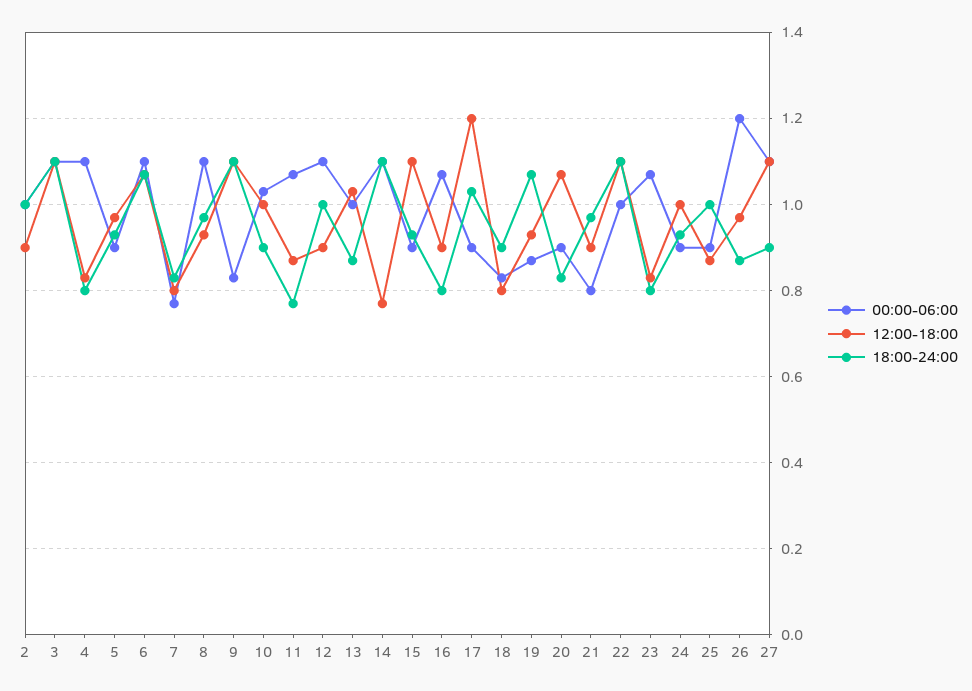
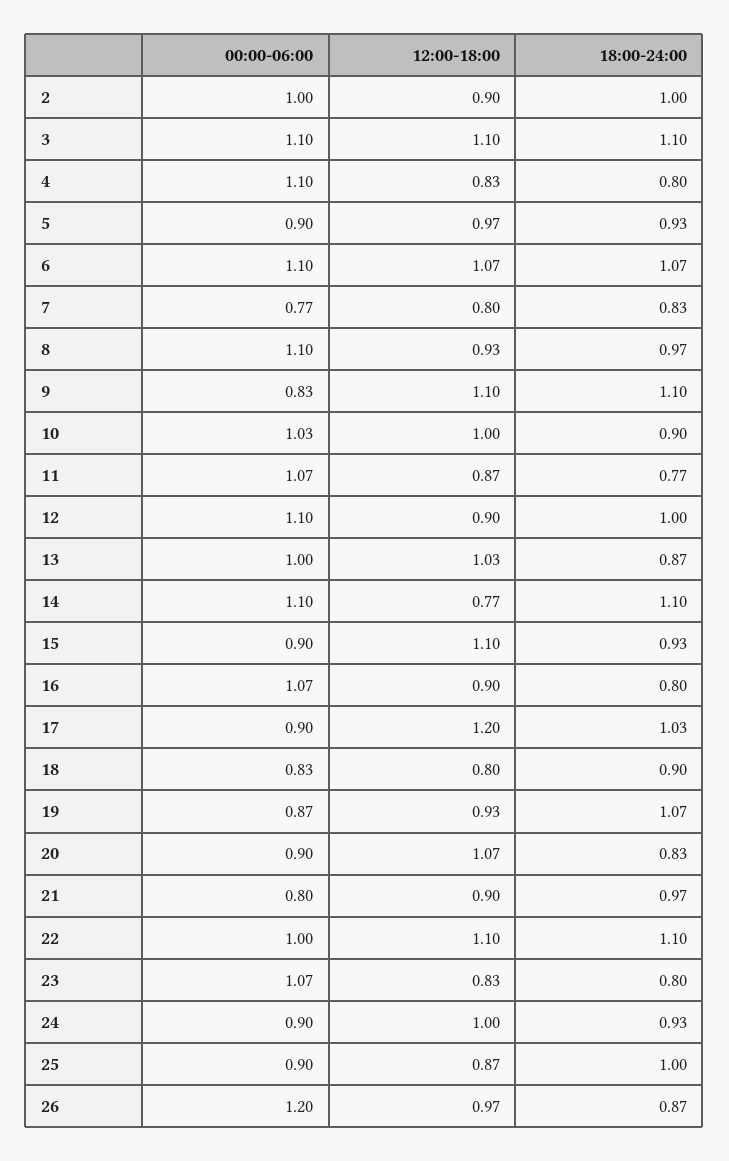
00:00-06:00, 27: 1.1 -> none
12:00-18:00, 27: 1.1 -> none
18:00-24:00, 27: 0.9 -> none

